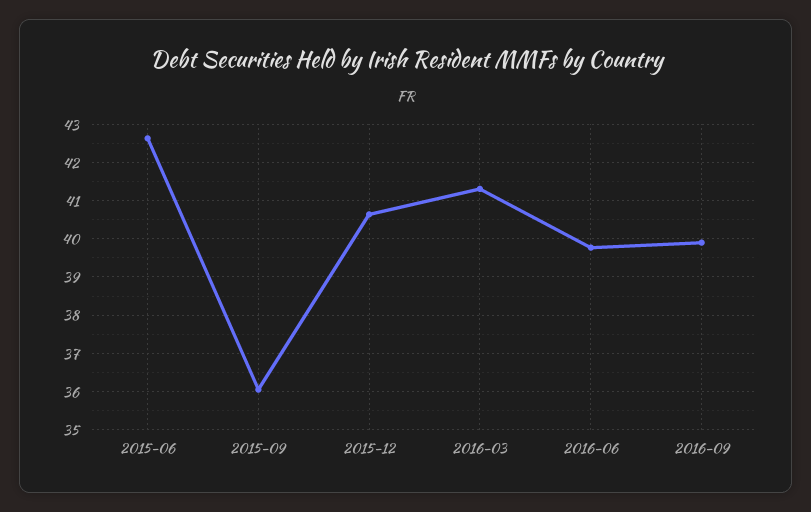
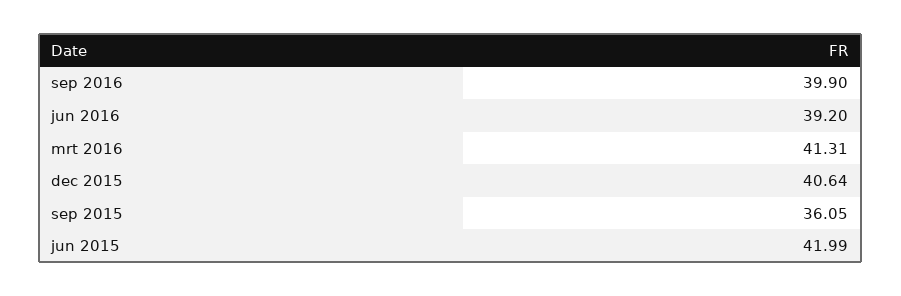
2015-06: 42.6 -> 41.99
2016-06: 39.8 -> 39.2

